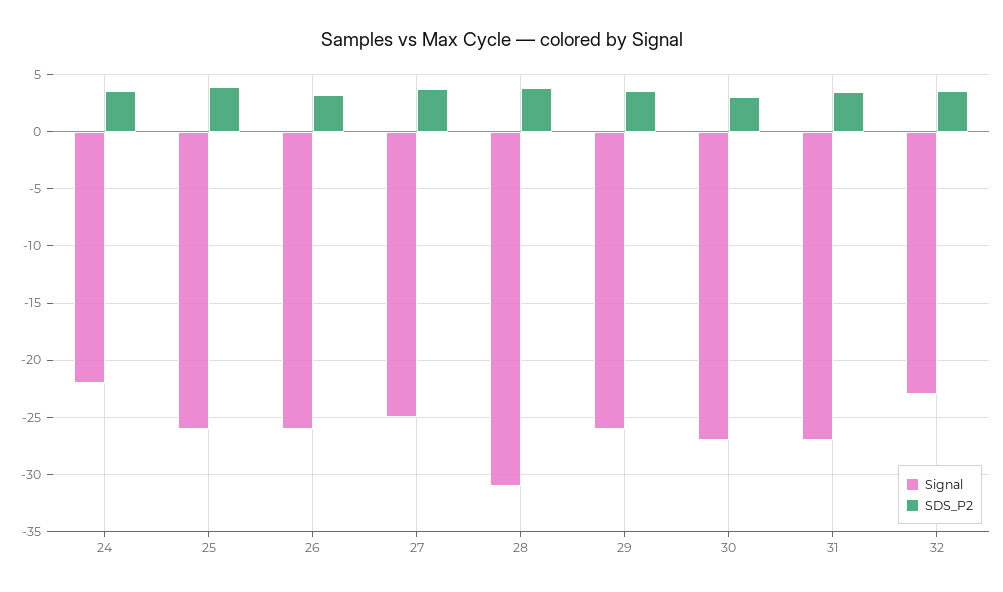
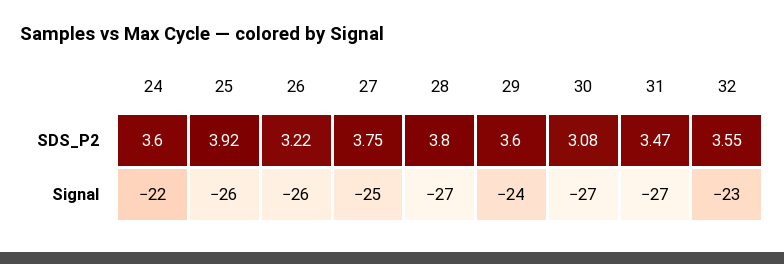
Signal, 28: -31 -> -27
Signal, 29: -26 -> -24

